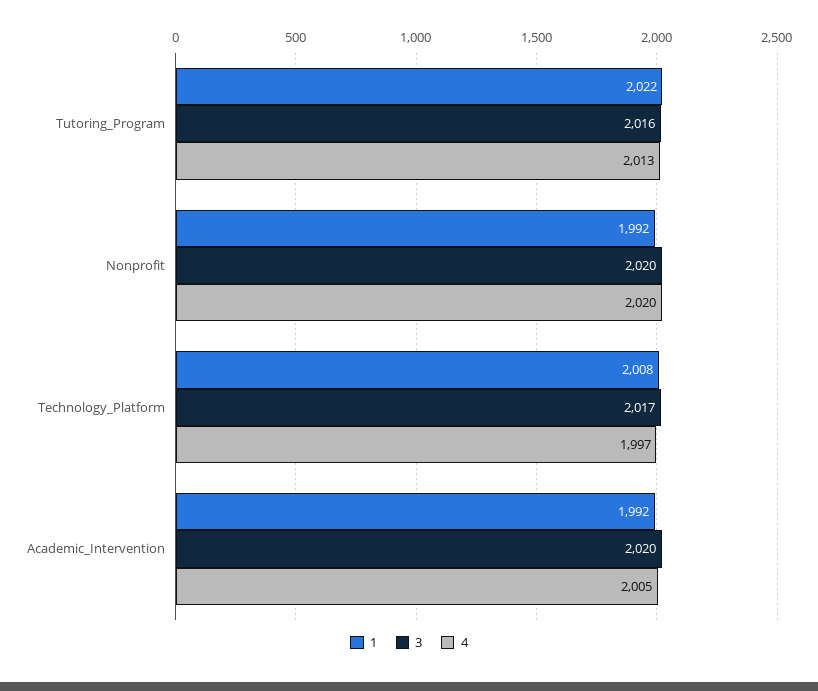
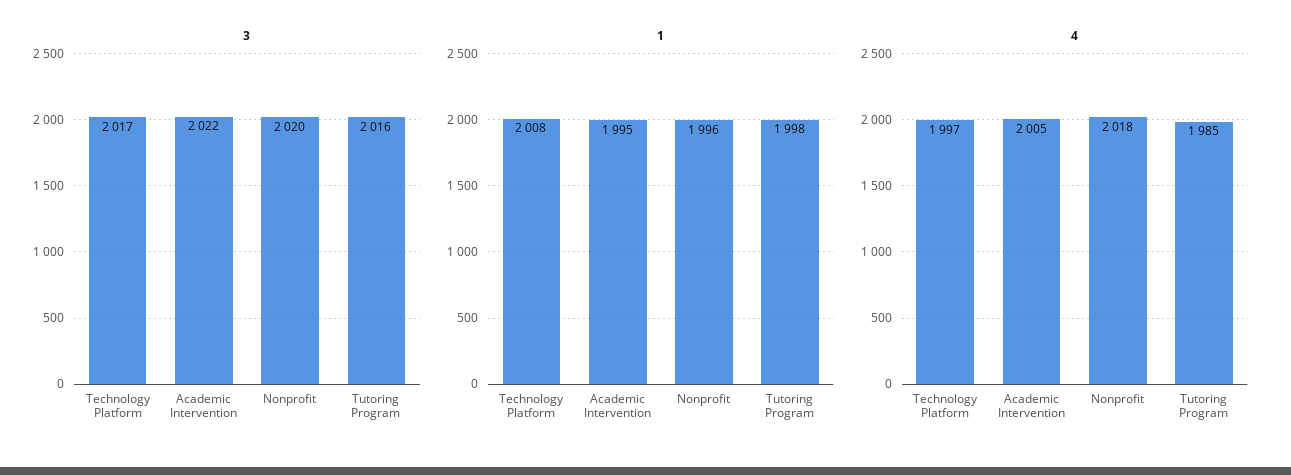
1, Tutoring_Program: 2022 -> 1998
4, Tutoring_Program: 2013 -> 1985
1, Nonprofit: 1992 -> 1996
4, Nonprofit: 2020 -> 2018
1, Academic_Intervention: 1992 -> 1995
3, Academic_Intervention: 2020 -> 2022

